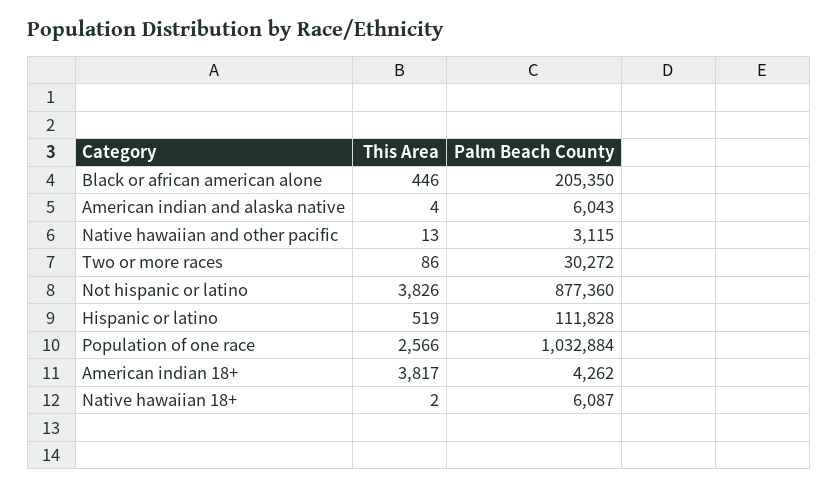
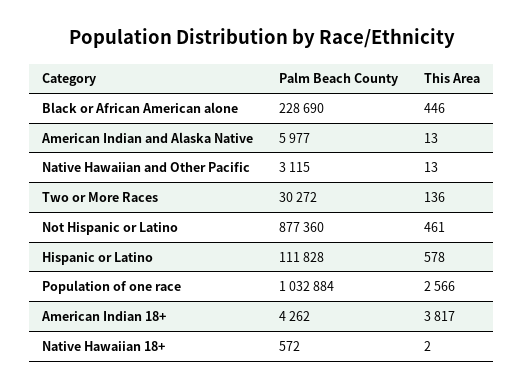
Palm Beach County, Black or african american alone: 205350 -> 228690
This Area, American indian and alaska native: 4 -> 13
Palm Beach County, American indian and alaska native: 6043 -> 5977
This Area, Two or more races: 86 -> 136
This Area, Not hispanic or latino: 3826 -> 461
This Area, Hispanic or latino: 519 -> 578
Palm Beach County, Native hawaiian 18+: 6087 -> 572

